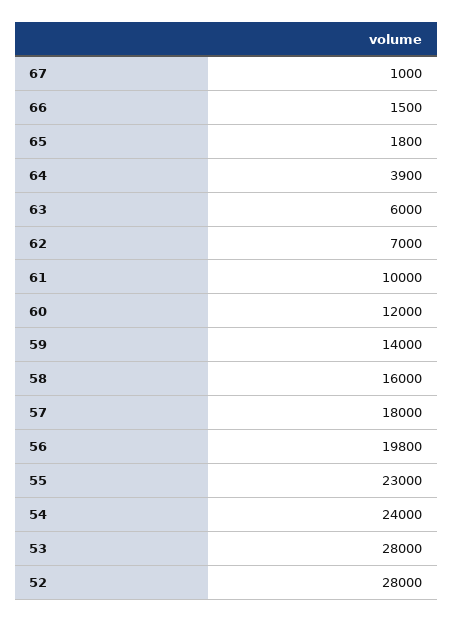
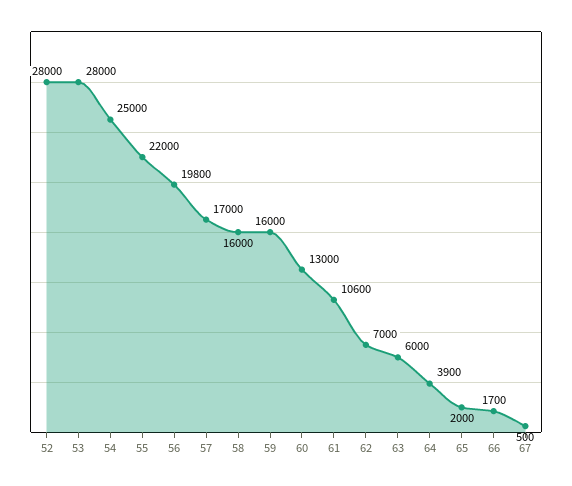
67: 1000 -> 500
66: 1500 -> 1700
65: 1800 -> 2000
61: 10000 -> 10600
60: 12000 -> 13000
59: 14000 -> 16000
57: 18000 -> 17000
55: 23000 -> 22000
54: 24000 -> 25000

